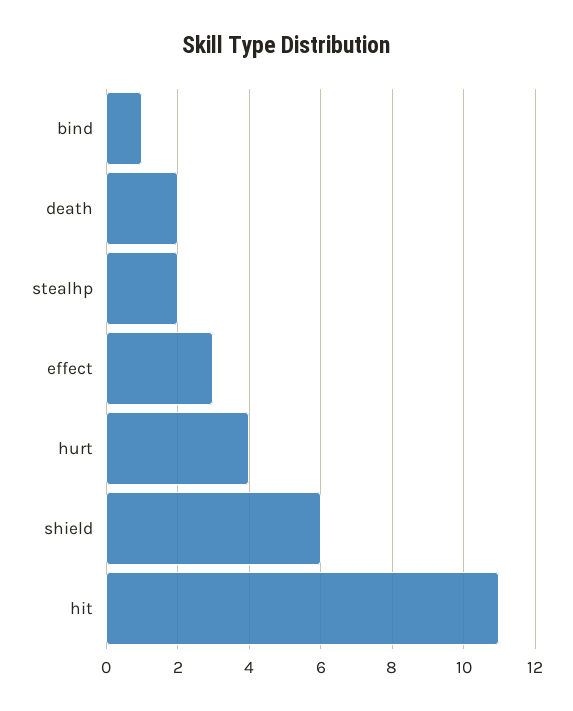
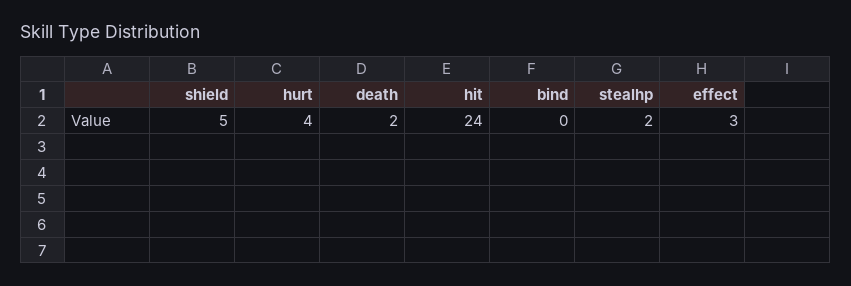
bind: 1 -> 0
shield: 6 -> 5
hit: 11 -> 24

